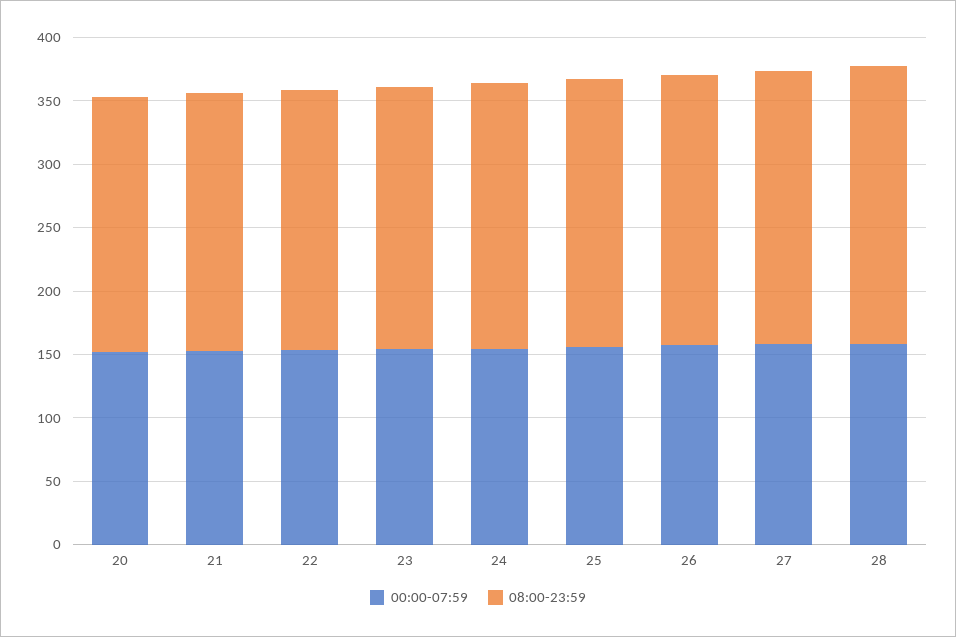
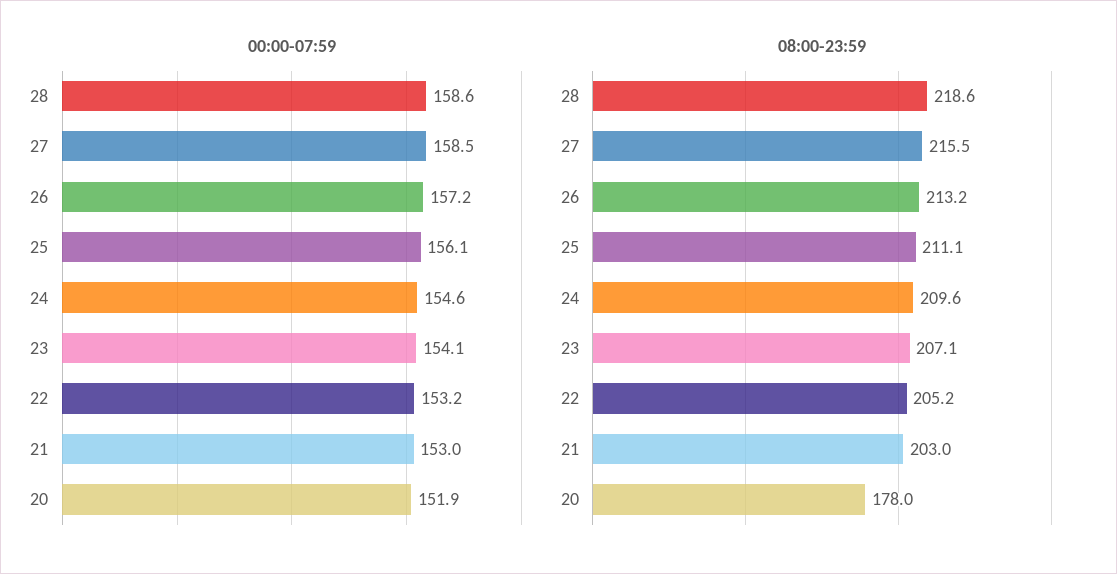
08:00-23:59, 20: 200 -> 178

